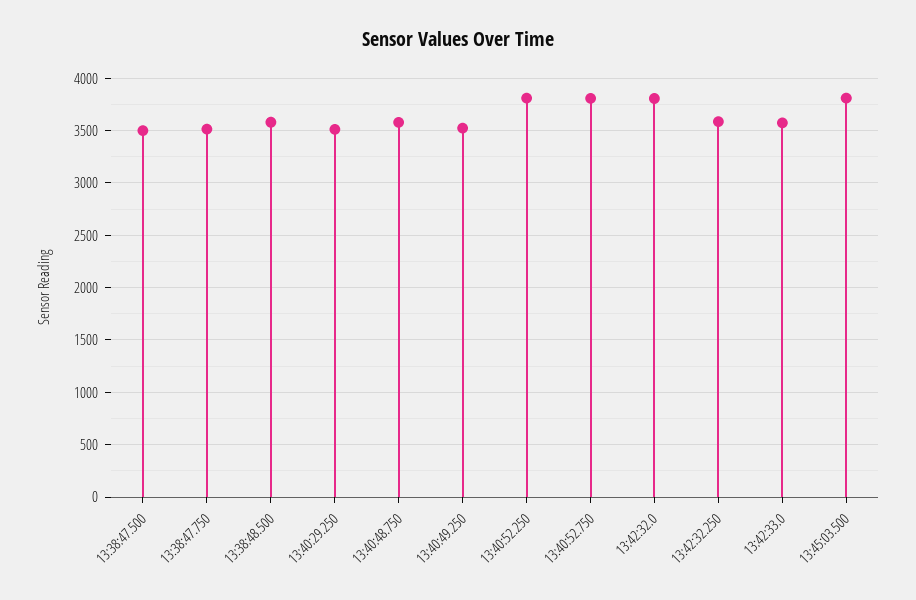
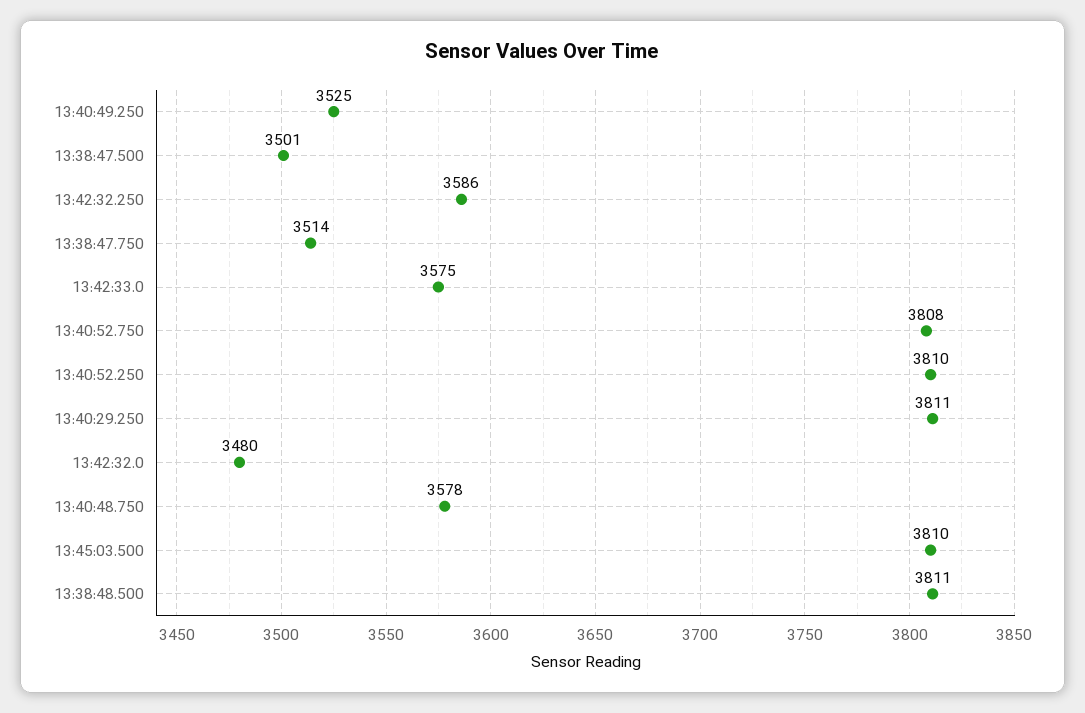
13:38:48.500: 3600 -> 3811
13:40:29.250: 3500 -> 3811
13:42:32.0: 3800 -> 3480

